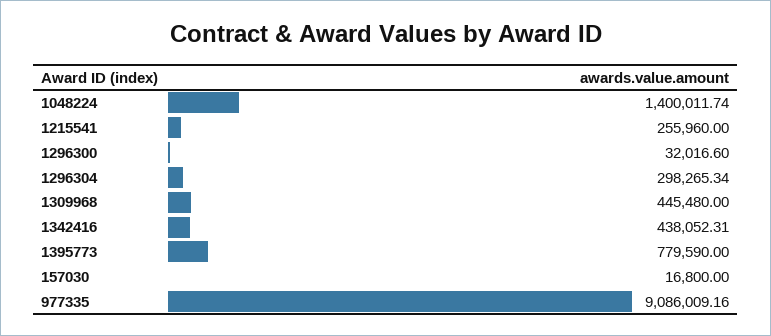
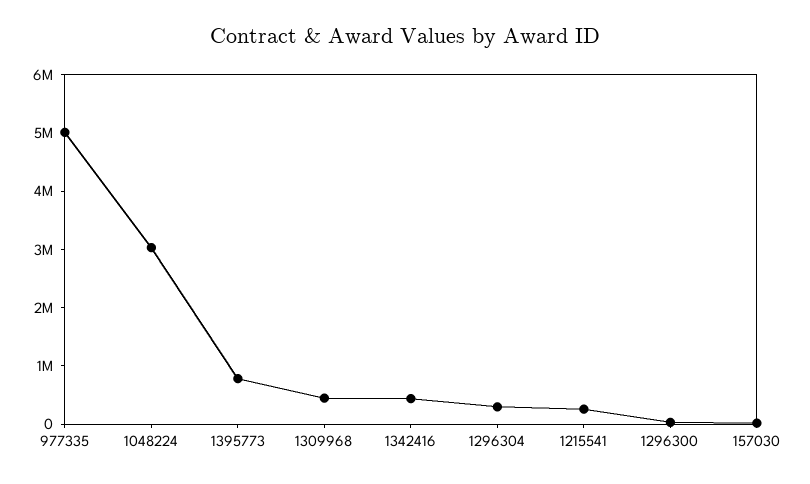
1048224: 1400011.74 -> 3000000
977335: 9086009.16 -> 5000000

